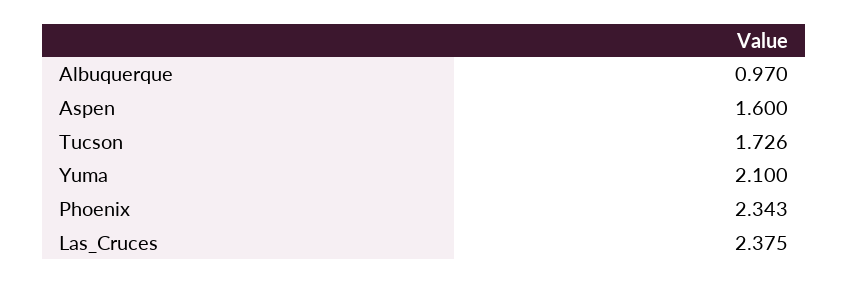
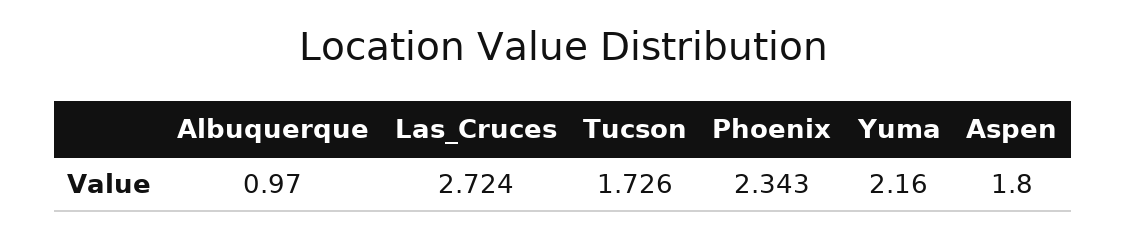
Aspen: 1.6 -> 1.8
Yuma: 2.1 -> 2.16
Las_Cruces: 2.375 -> 2.724

